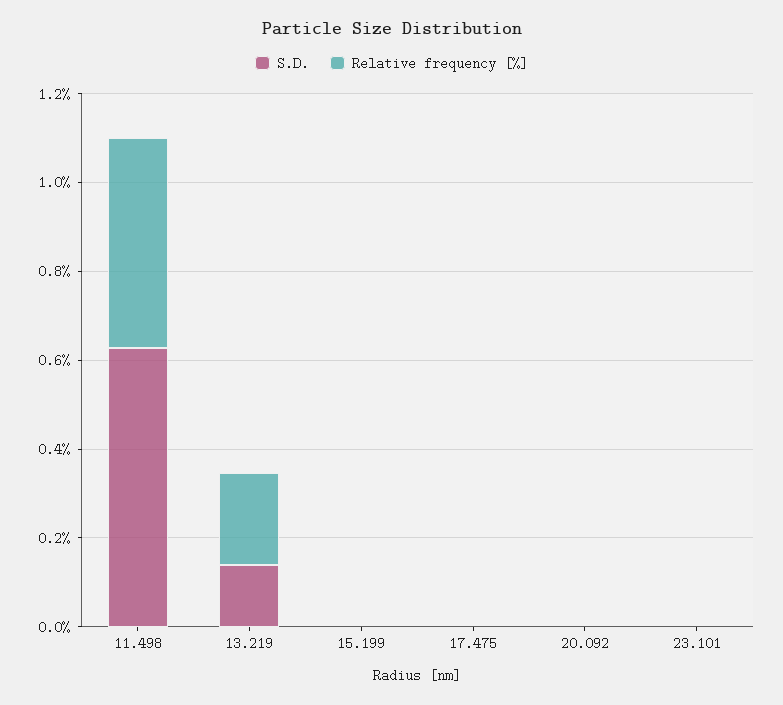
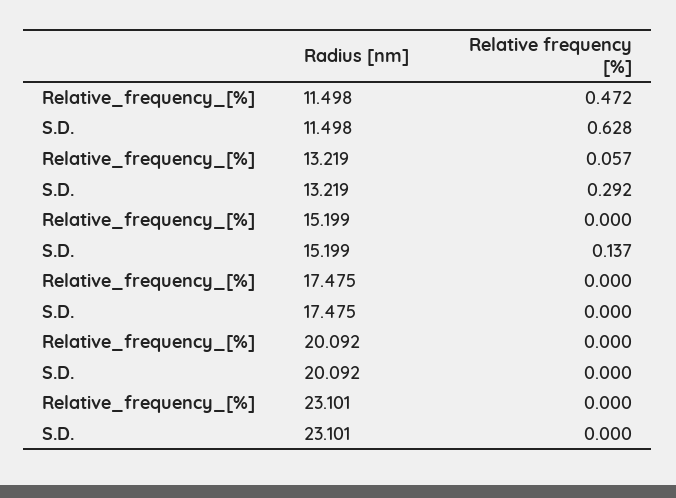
S.D., 13.219: 0.15 -> 0.292
Relative frequency [%], 13.219: 0.2 -> 0.057
S.D., 15.199: 0 -> 0.137

